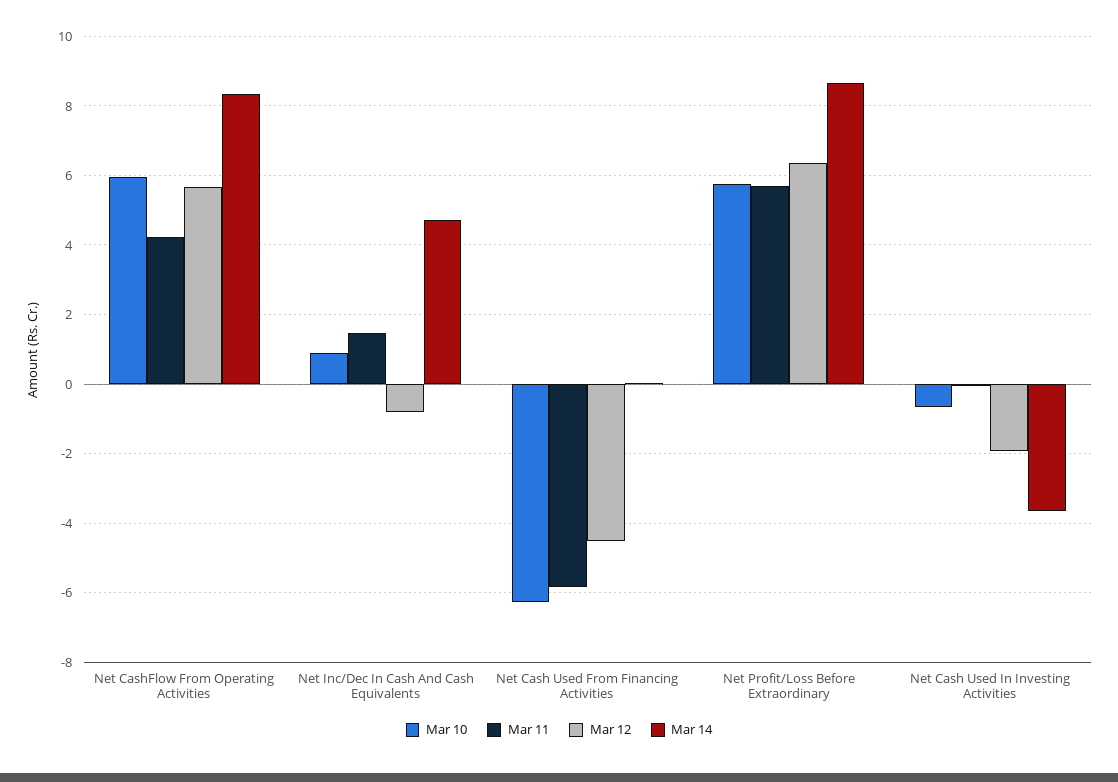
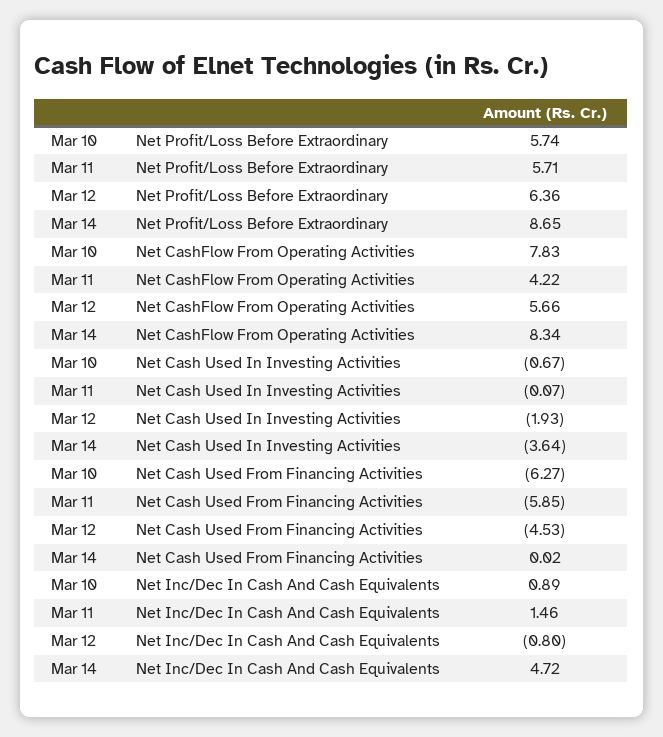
Mar 10, Net CashFlow From Operating Activities: 6 -> 7.83

